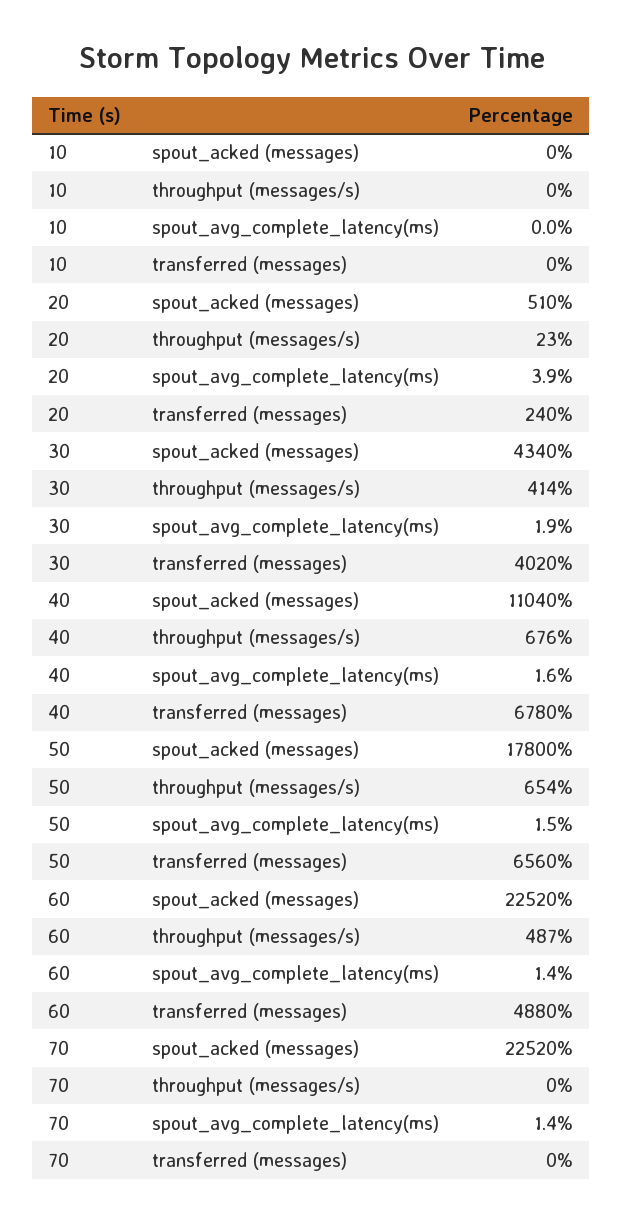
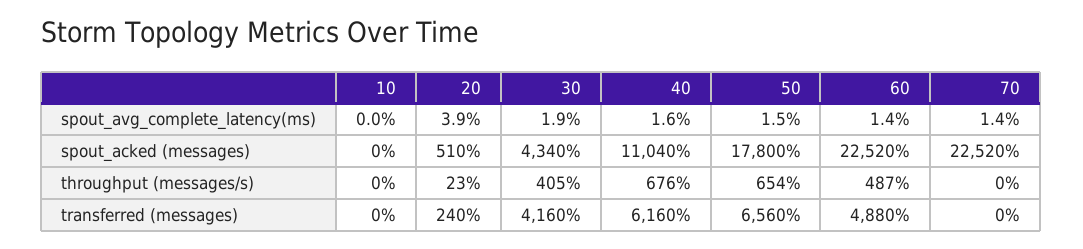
30, throughput (messages/s): 414 -> 405
30, transferred (messages): 4020 -> 4160
40, transferred (messages): 6780 -> 6160

